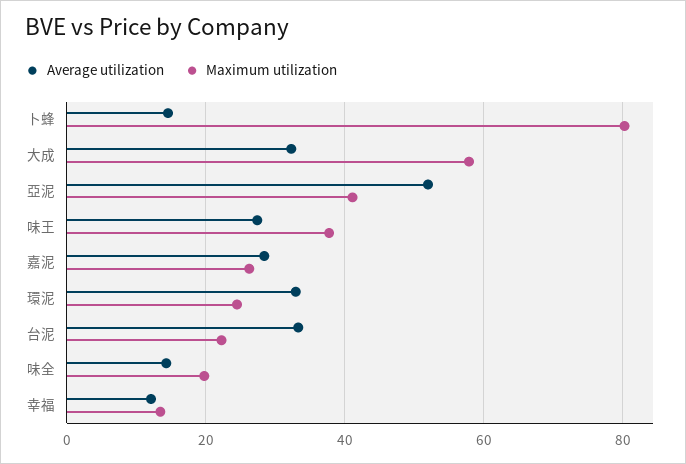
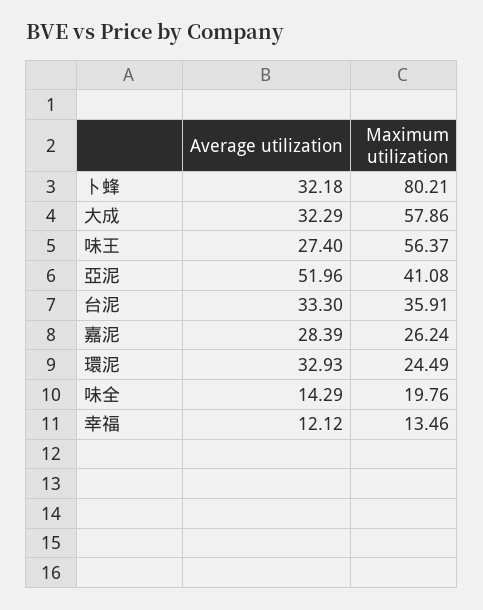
Average utilization, 卜蜂: 14 -> 32.18
Maximum utilization, 味王: 38 -> 56.37
Maximum utilization, 台泥: 22 -> 35.91

